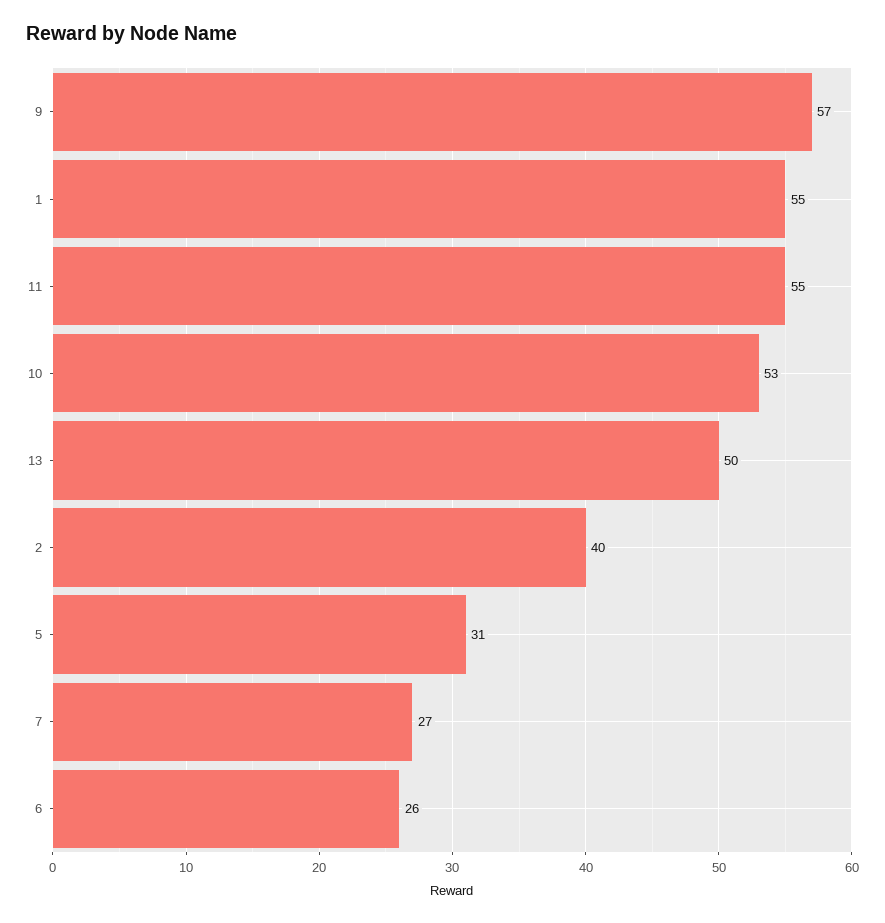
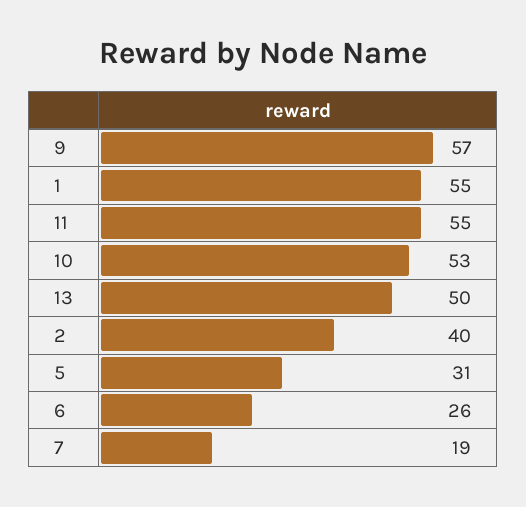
7: 27 -> 19

